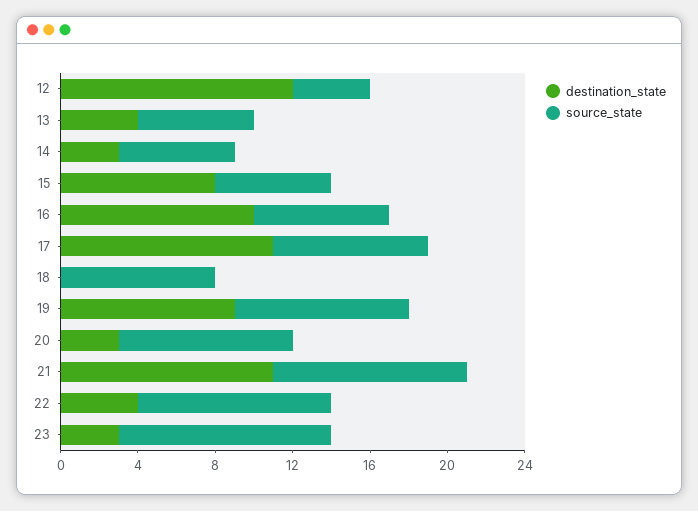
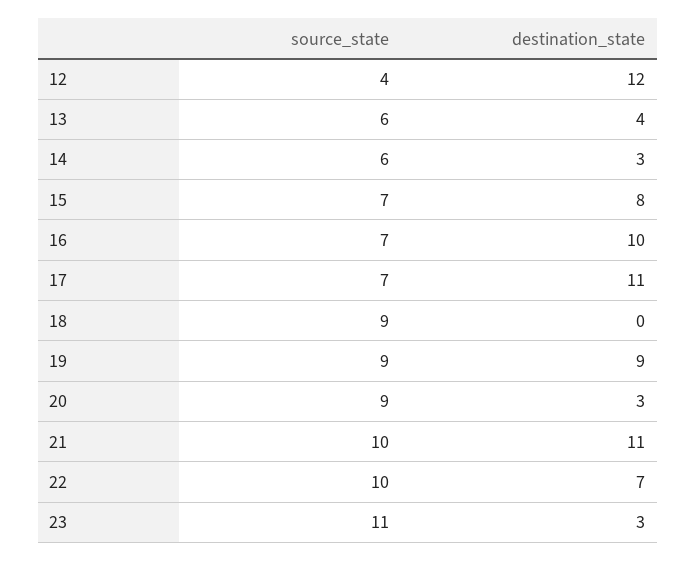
source_state, 15: 6 -> 7
source_state, 17: 8 -> 7
source_state, 18: 8 -> 9
destination_state, 22: 4 -> 7

